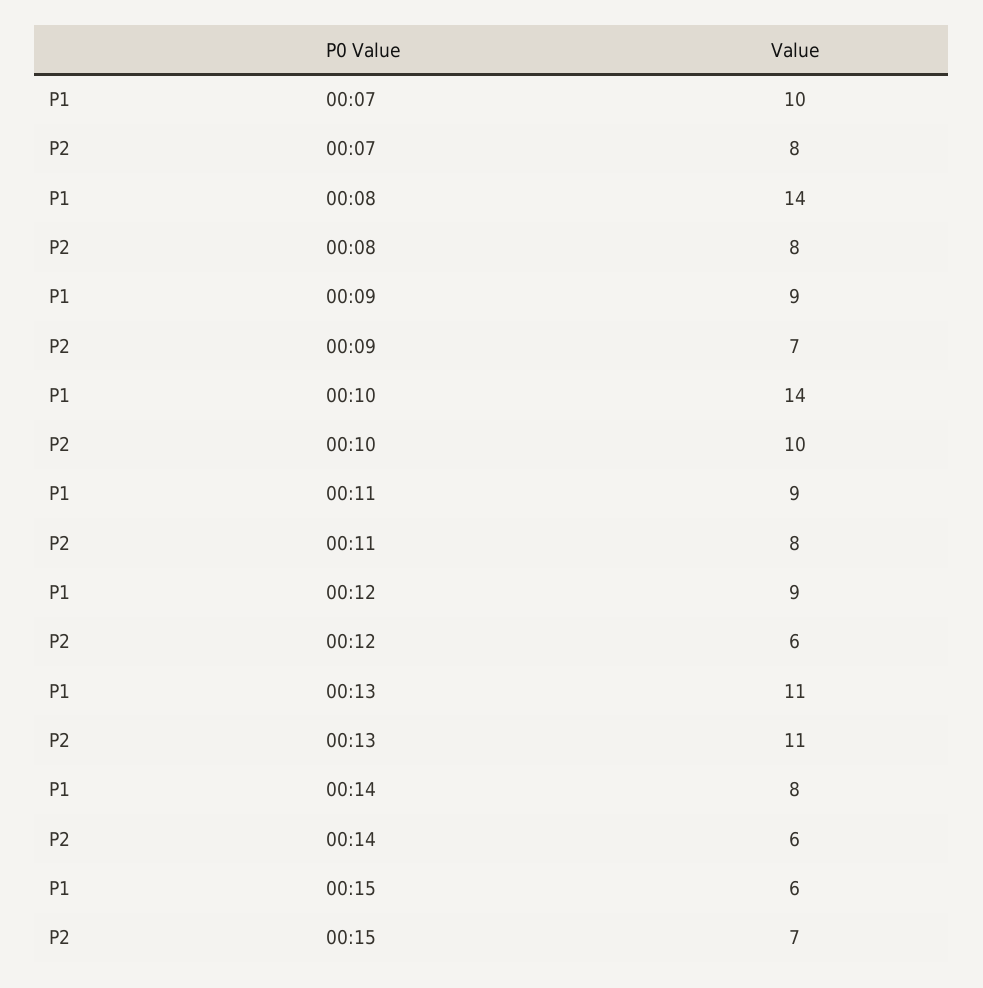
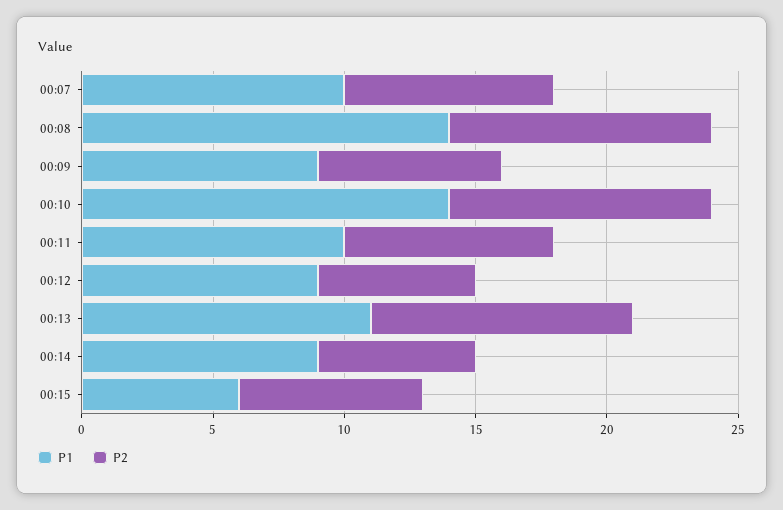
P2, 00:08: 8 -> 10
P1, 00:11: 9 -> 10
P2, 00:13: 11 -> 10
P1, 00:14: 8 -> 9

